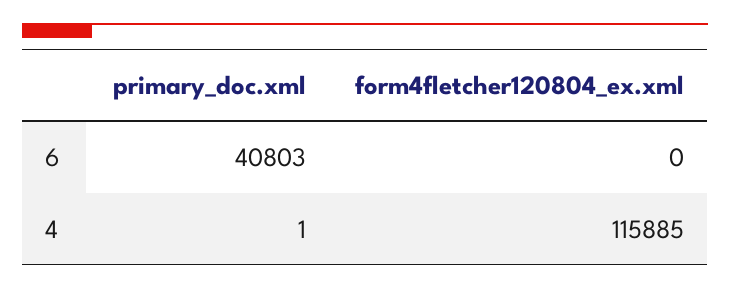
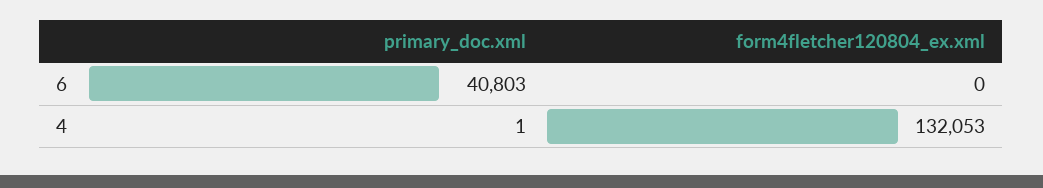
form4fletcher120804_ex.xml, 4: 115885 -> 132053

